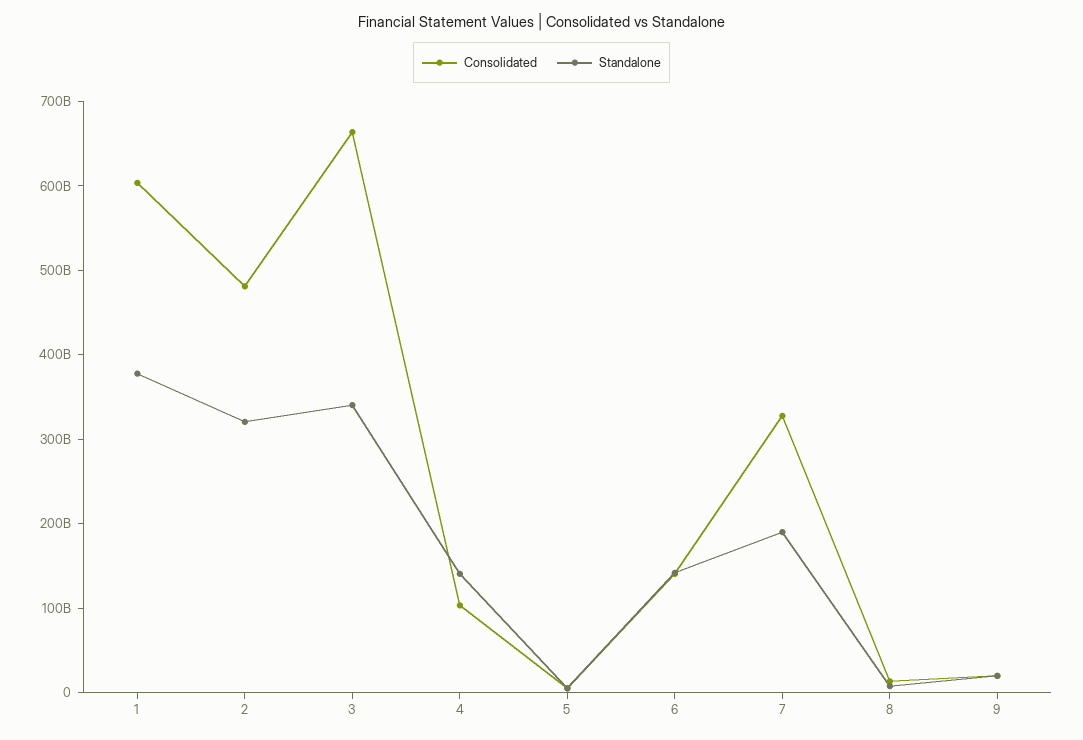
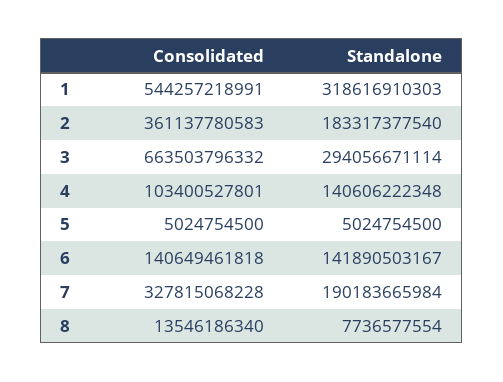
Consolidated, 1: 600000000000 -> 544257218991
Standalone, 1: 380000000000 -> 318616910303
Consolidated, 2: 480000000000 -> 361137780583
Standalone, 2: 320000000000 -> 183317377540
Standalone, 3: 340000000000 -> 294056671114
Consolidated, 9: 20000000000 -> none
Standalone, 9: 20000000000 -> none

